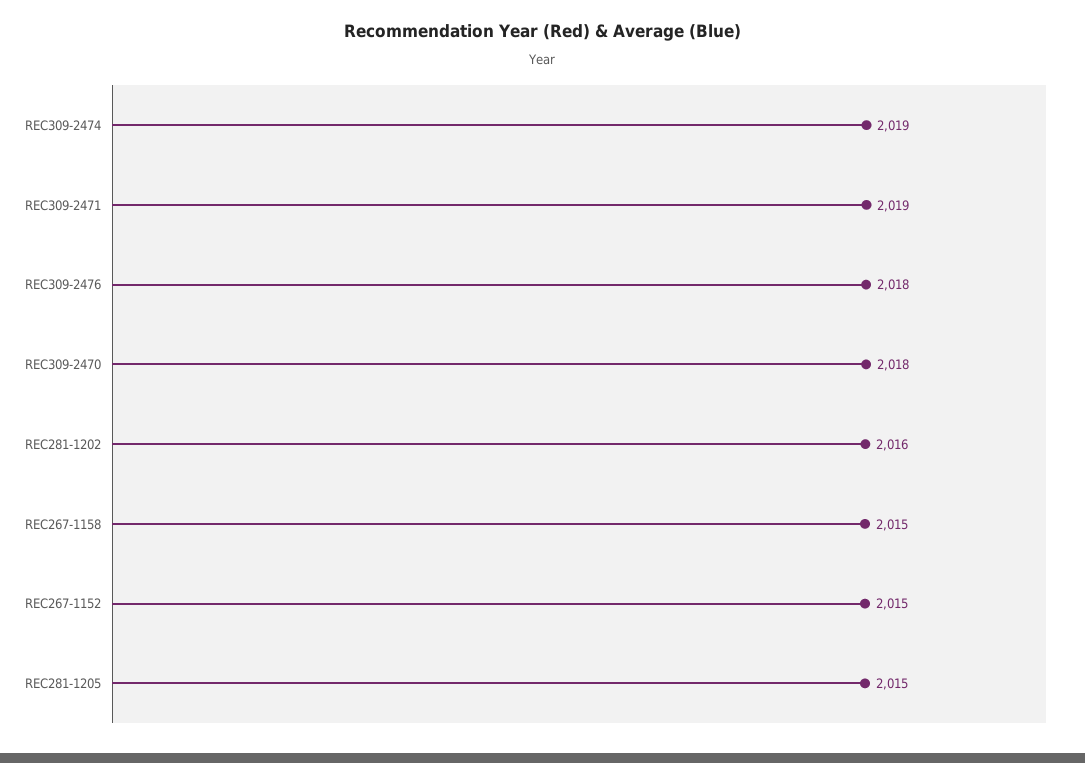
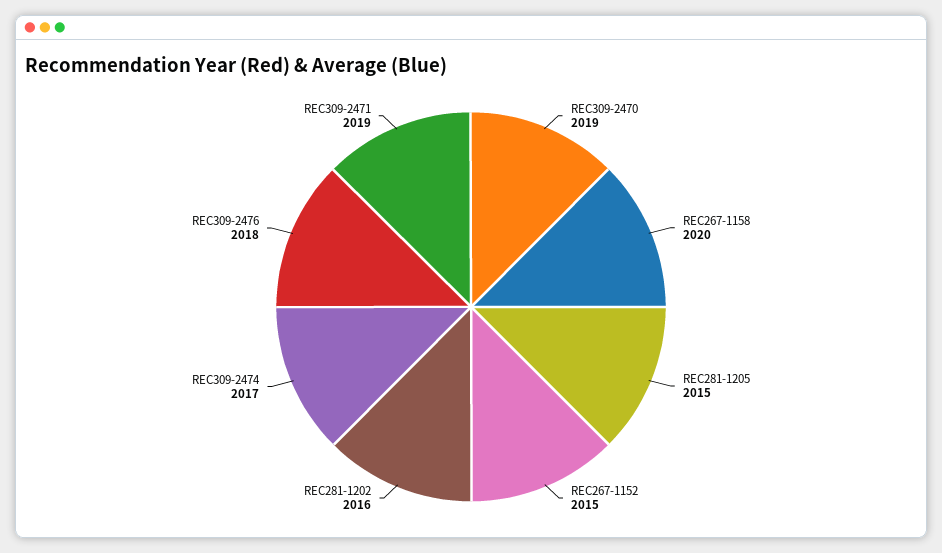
REC309-2474: 2019 -> 2017
REC309-2470: 2018 -> 2019
REC267-1158: 2015 -> 2020

